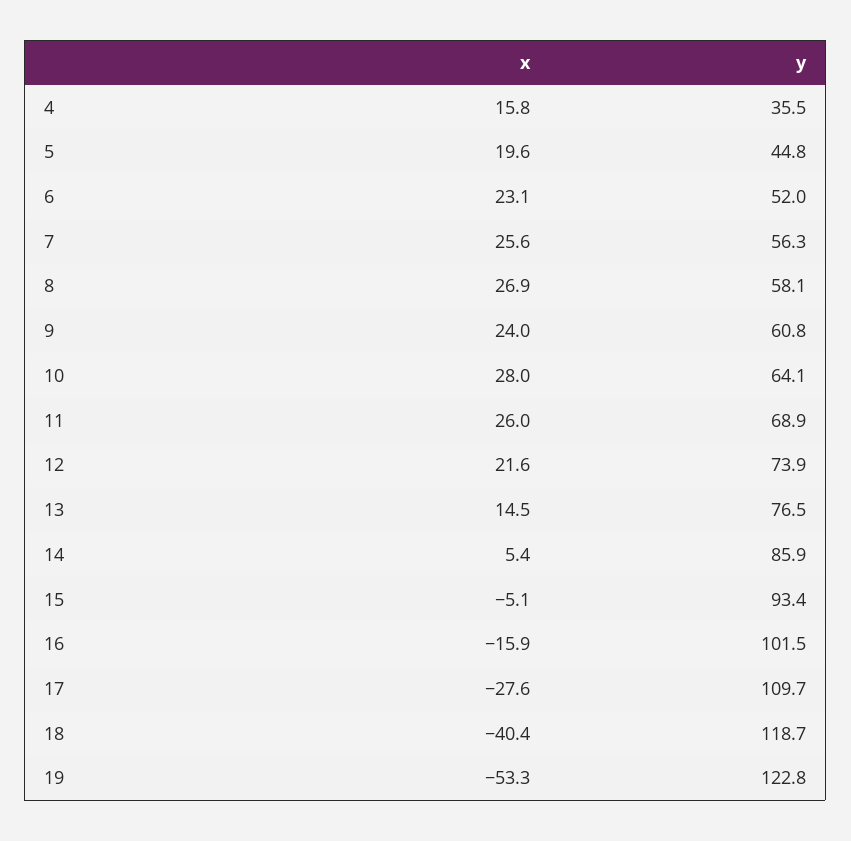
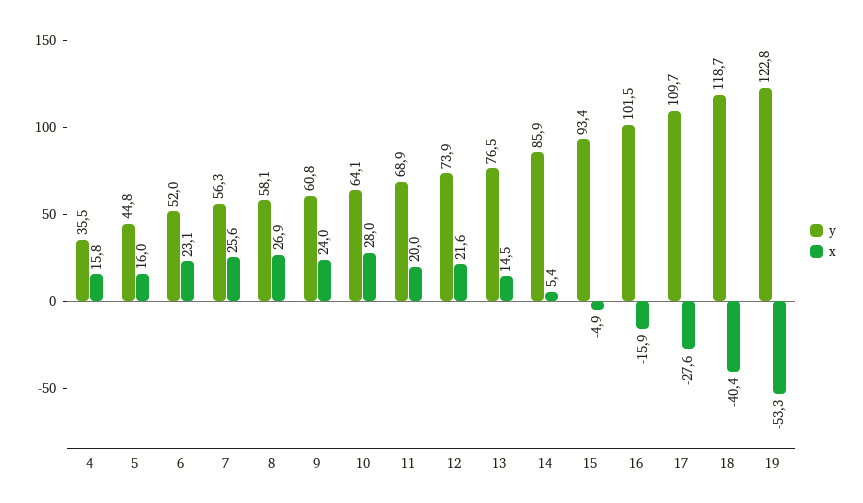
x, 5: 19.6 -> 16
x, 11: 26 -> 20
x, 15: -5.1 -> -4.9

